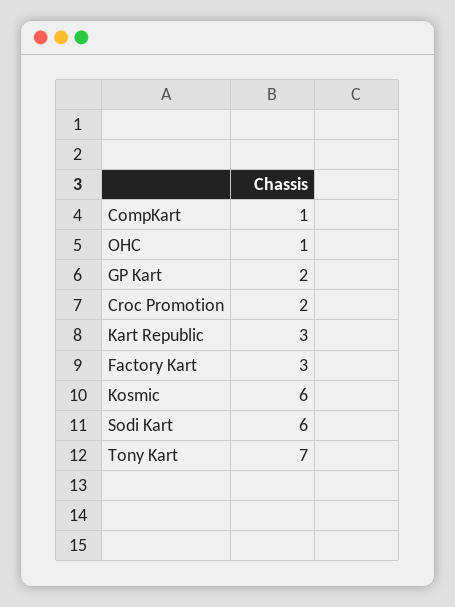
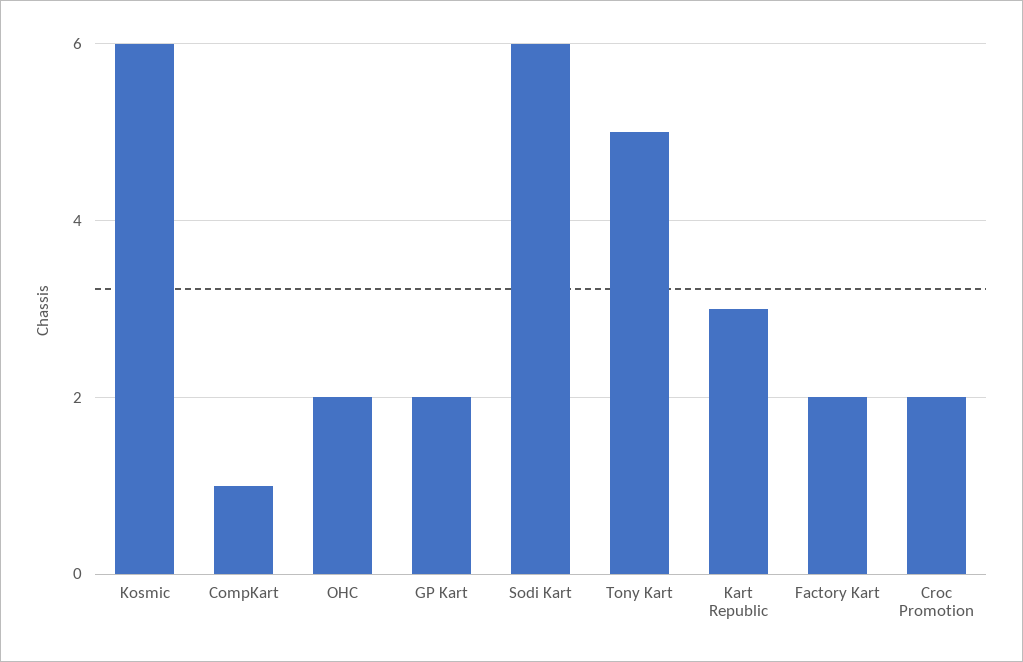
OHC: 1 -> 2
Factory Kart: 3 -> 2
Tony Kart: 7 -> 5

